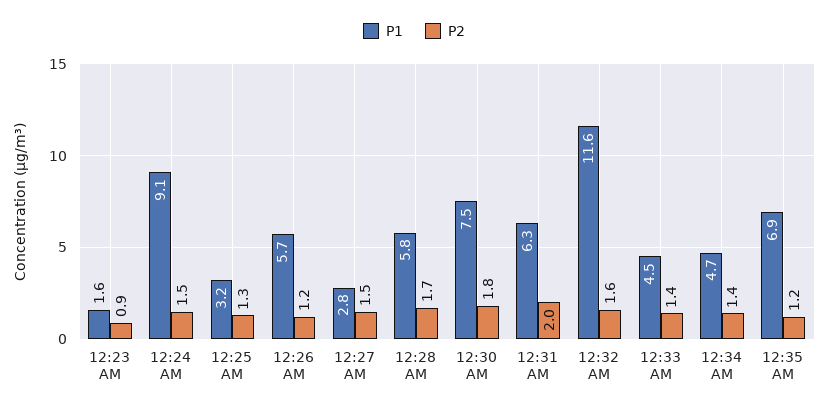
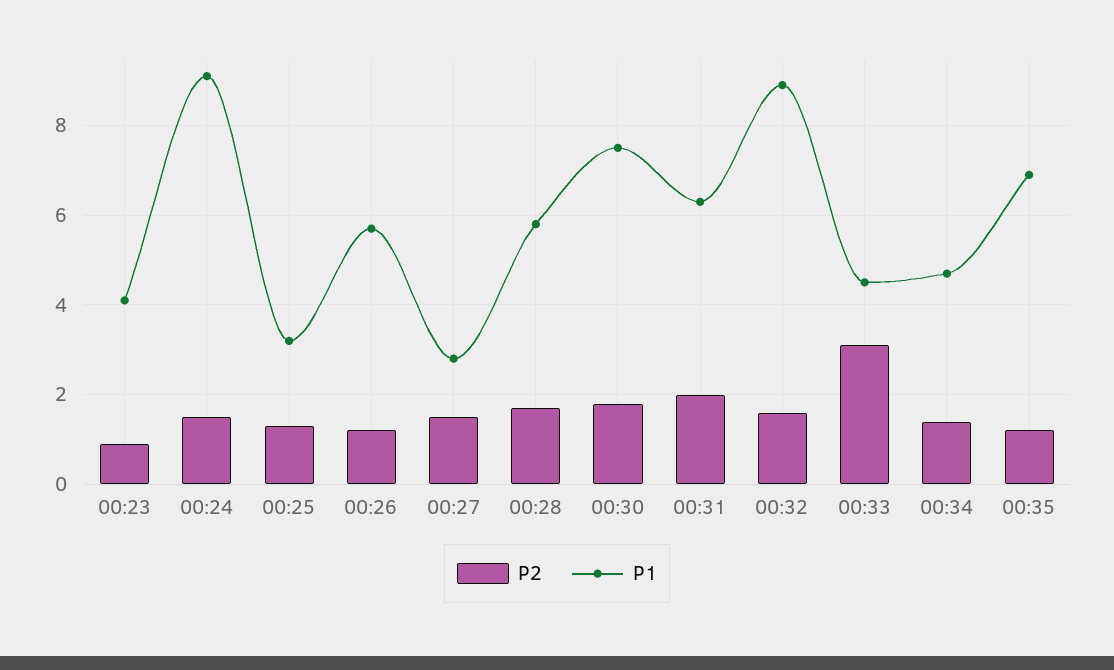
P1, 12:23 AM: 1.6 -> 4
P1, 12:32 AM: 11.6 -> 9
P2, 12:33 AM: 1.4 -> 3

